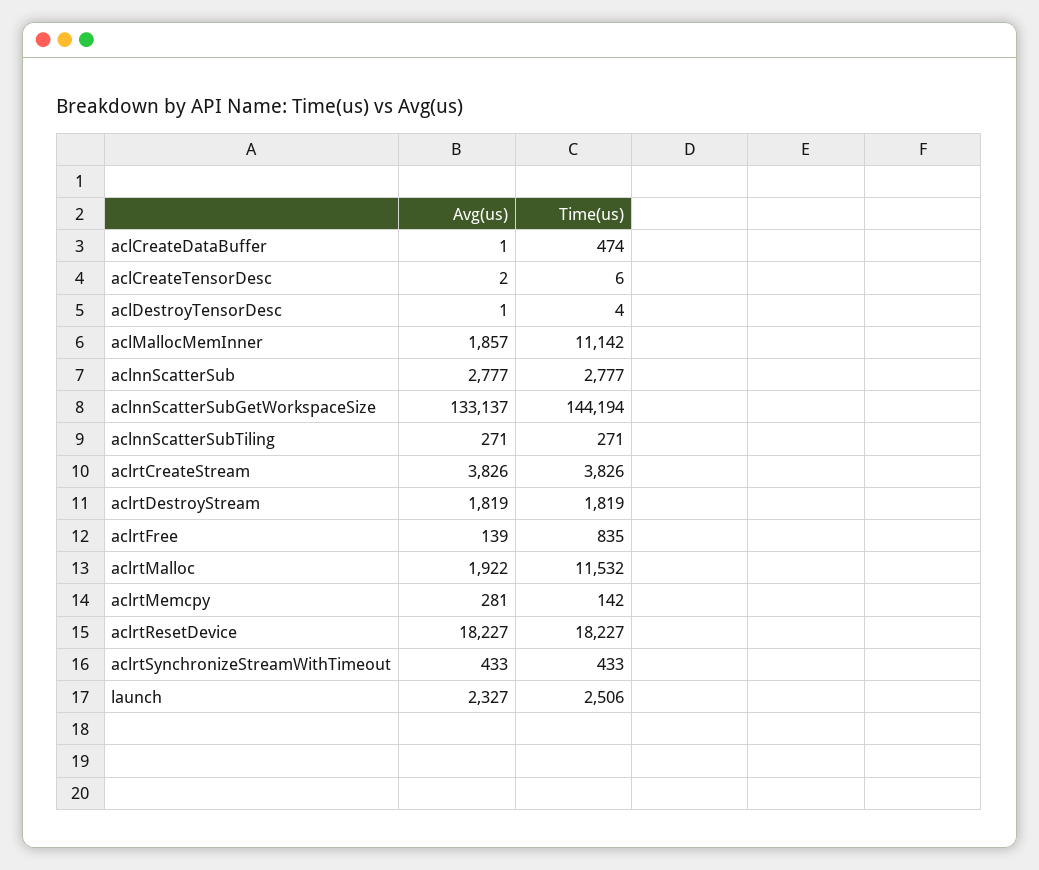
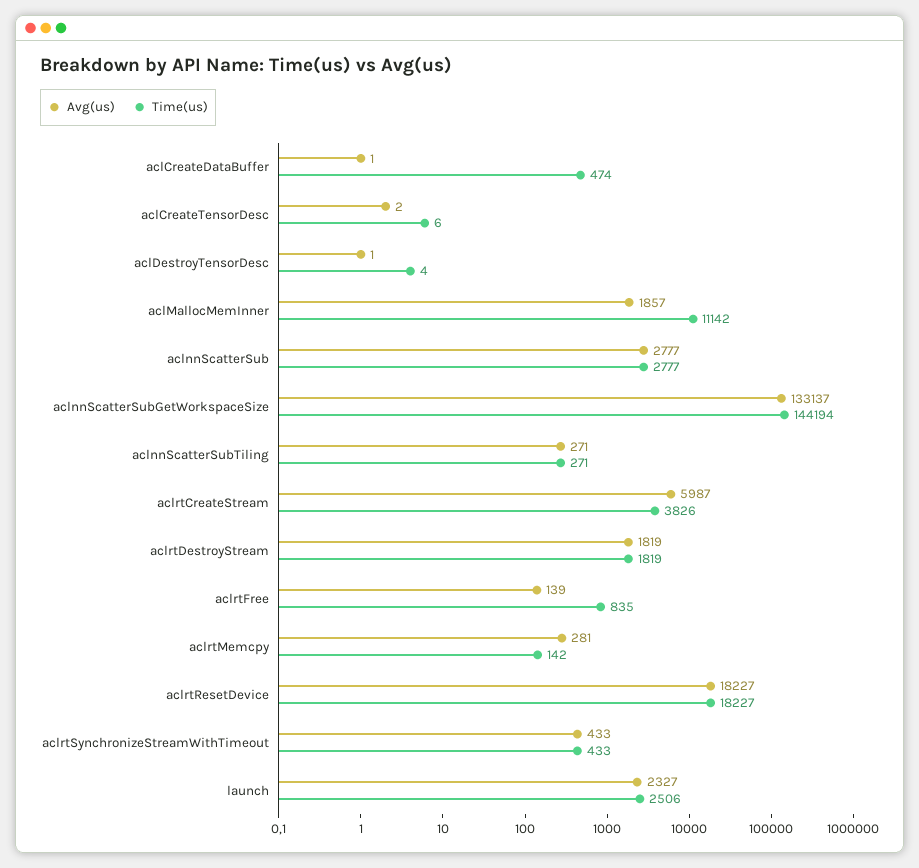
Avg(us), aclrtCreateStream: 3826 -> 5987
Avg(us), aclrtMalloc: 1922 -> none
Time(us), aclrtMalloc: 11532 -> none

